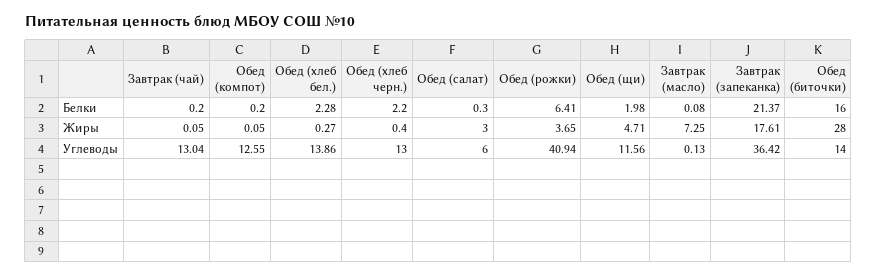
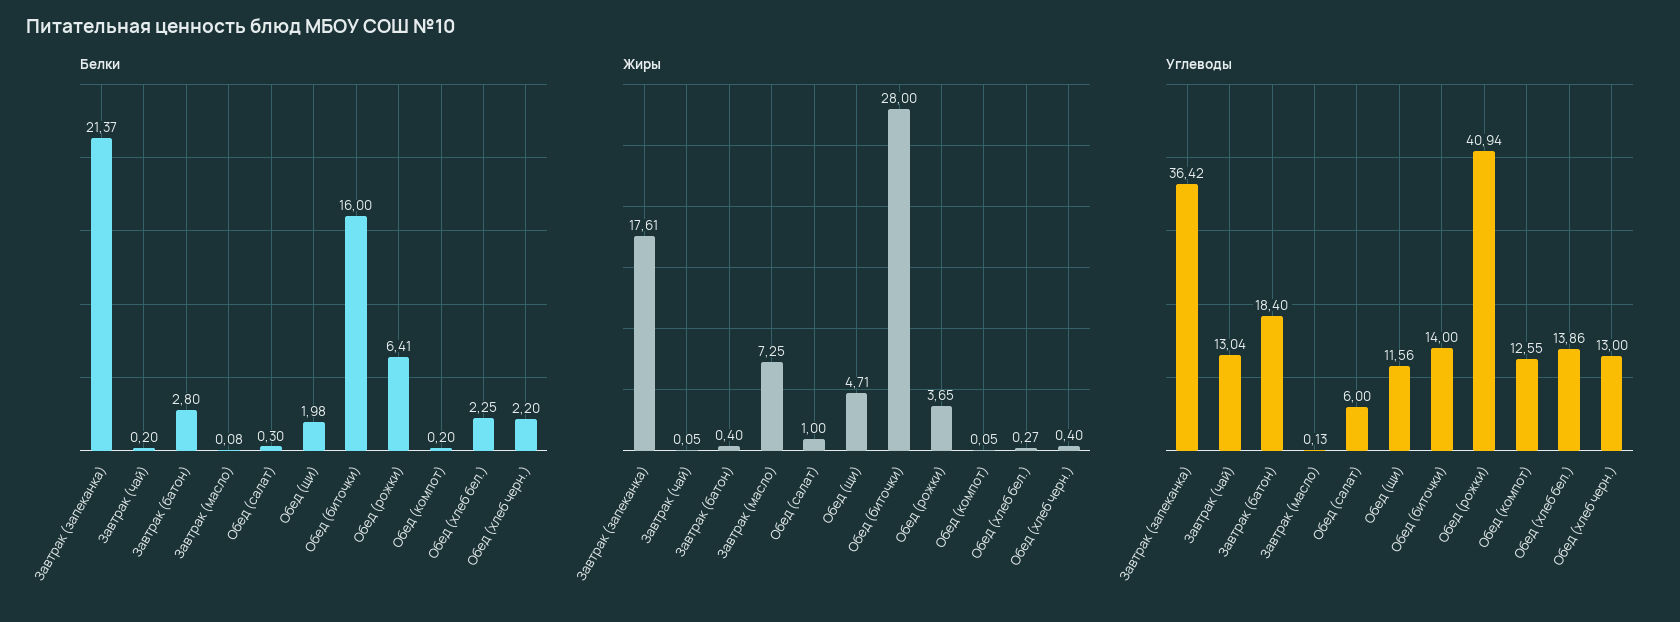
Белки, Обед (хлеб бел.): 2.28 -> 2.25
Жиры, Обед (салат): 3 -> 1
Белки, Завтрак (батон): none -> 2.8
Жиры, Завтрак (батон): none -> 0.4
Углеводы, Завтрак (батон): none -> 18.4

